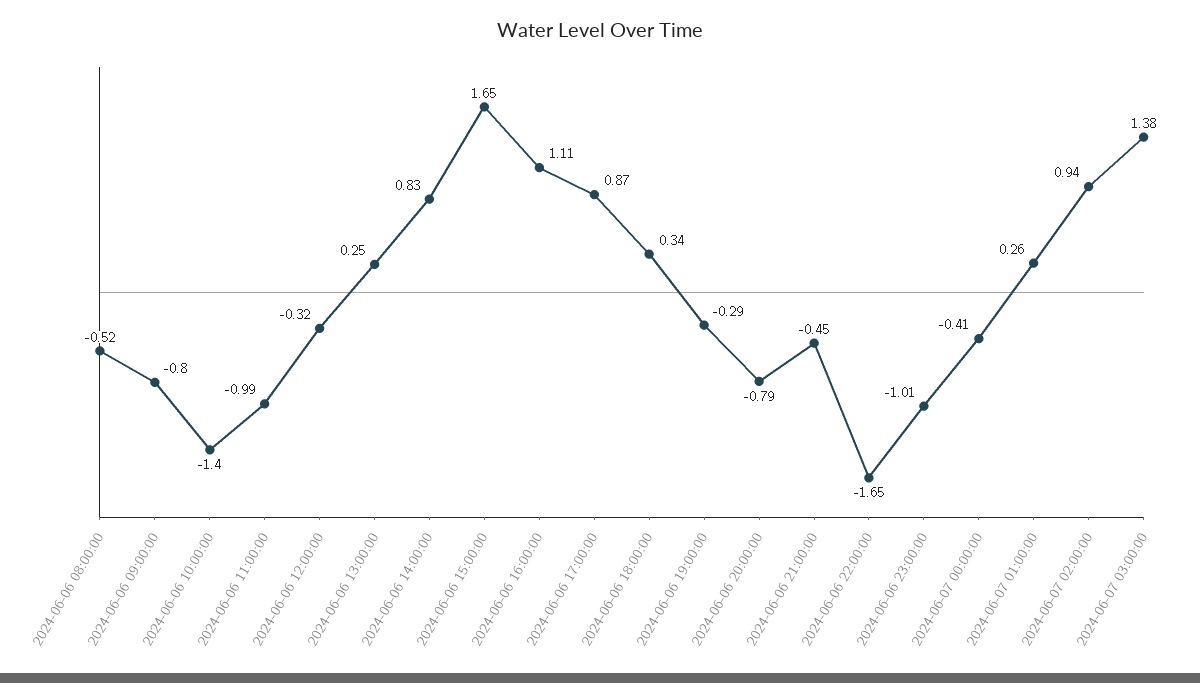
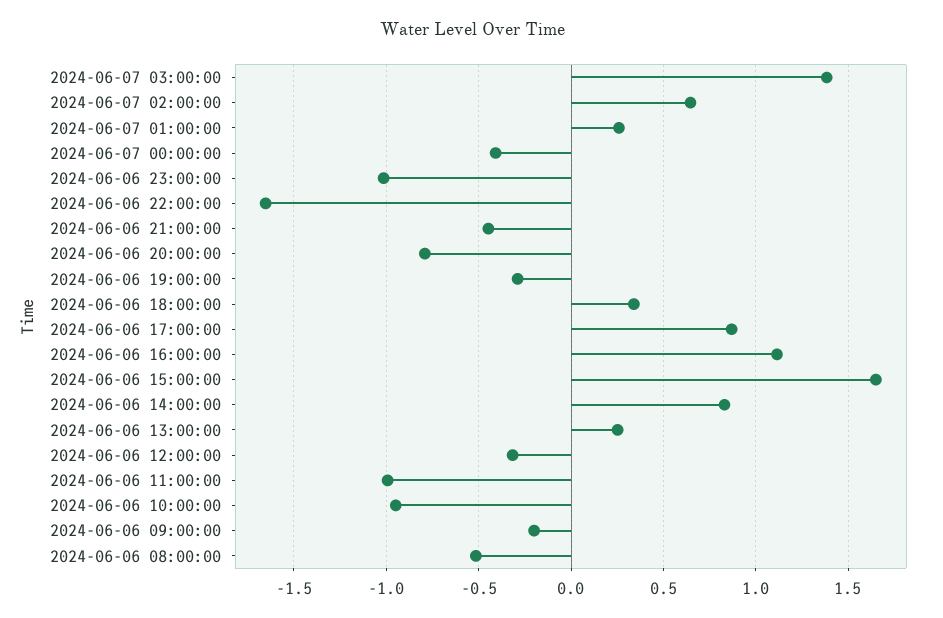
2024-06-06 09:00:00: -0.8 -> -0.2
2024-06-06 10:00:00: -1.4 -> -0.95
2024-06-07 02:00:00: 0.94 -> 0.65

